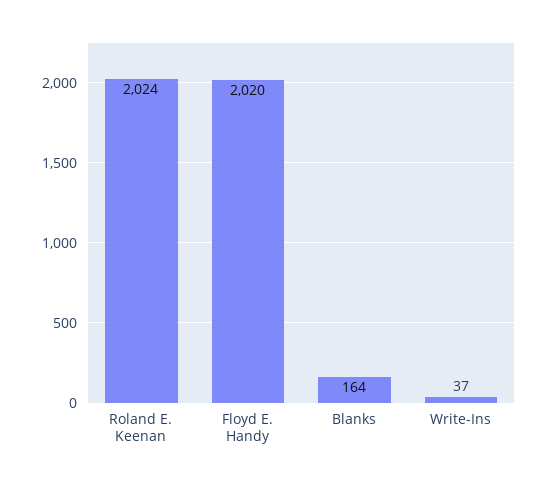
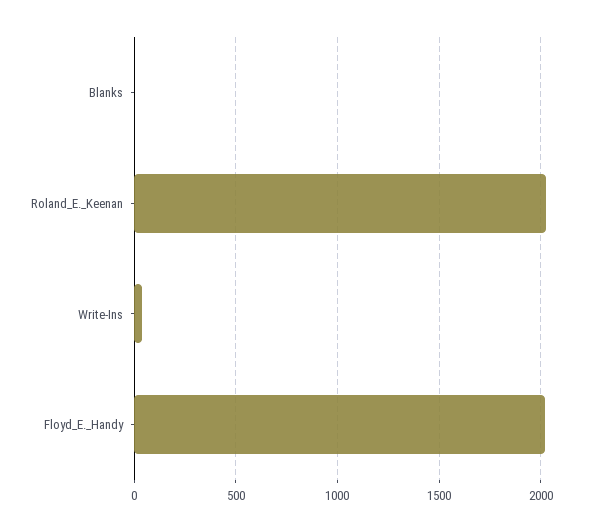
Blanks: 164 -> 0

